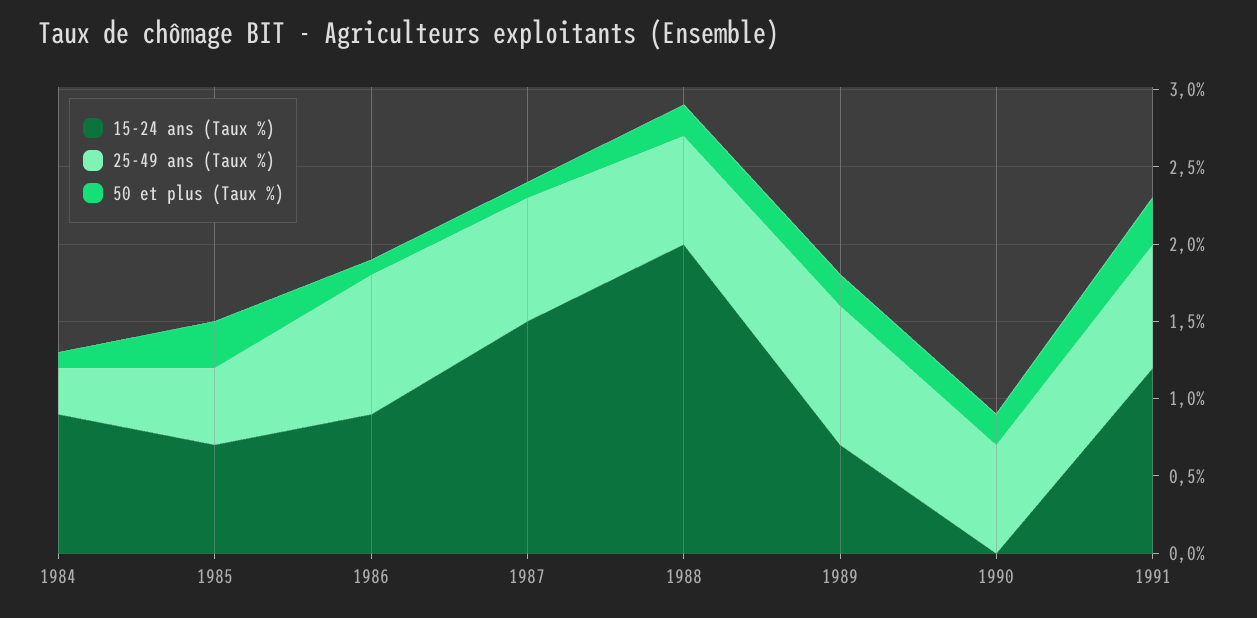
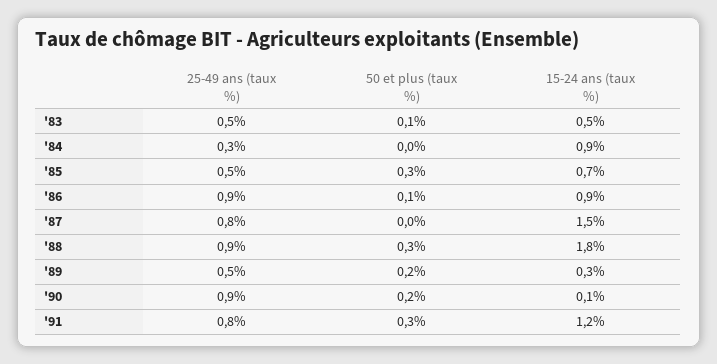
50 et plus (Taux %), 1984: 0.1 -> 0
50 et plus (Taux %), 1987: 0.1 -> 0
15-24 ans (Taux %), 1988: 2 -> 1.8
25-49 ans (Taux %), 1988: 0.7 -> 0.9
50 et plus (Taux %), 1988: 0.2 -> 0.3
15-24 ans (Taux %), 1989: 0.7 -> 0.3
25-49 ans (Taux %), 1989: 0.9 -> 0.5
15-24 ans (Taux %), 1990: 0 -> 0.1
25-49 ans (Taux %), 1990: 0.7 -> 0.9
25-49 ans (Taux %), '83: none -> 0.5
50 et plus (Taux %), '83: none -> 0.1
15-24 ans (Taux %), '83: none -> 0.5

